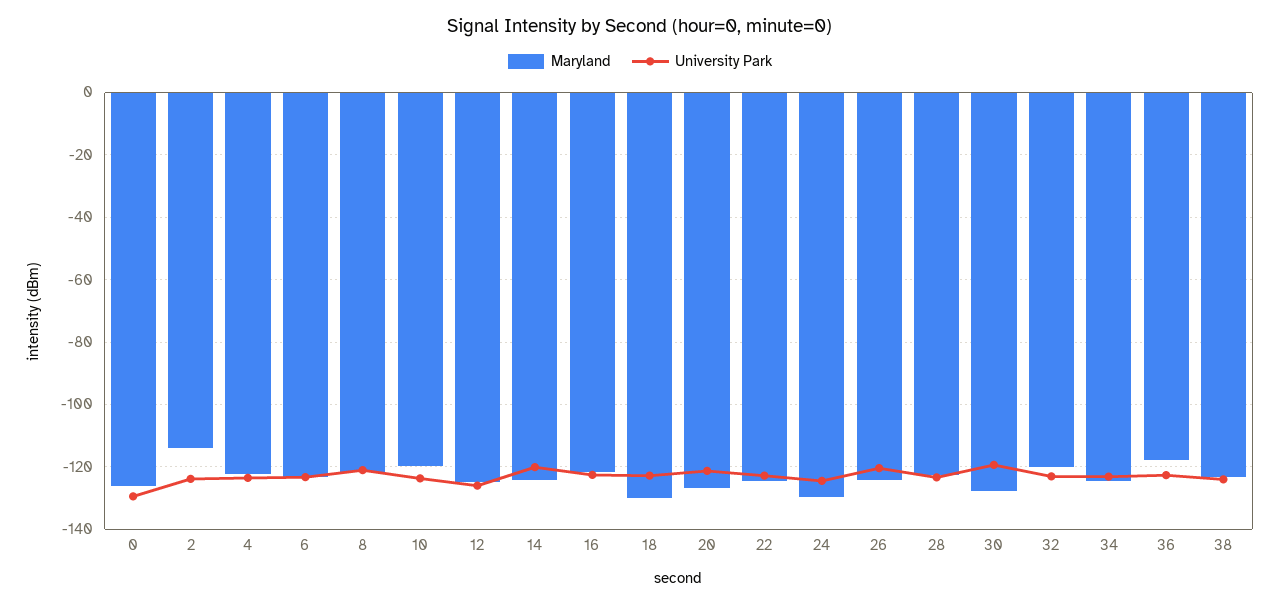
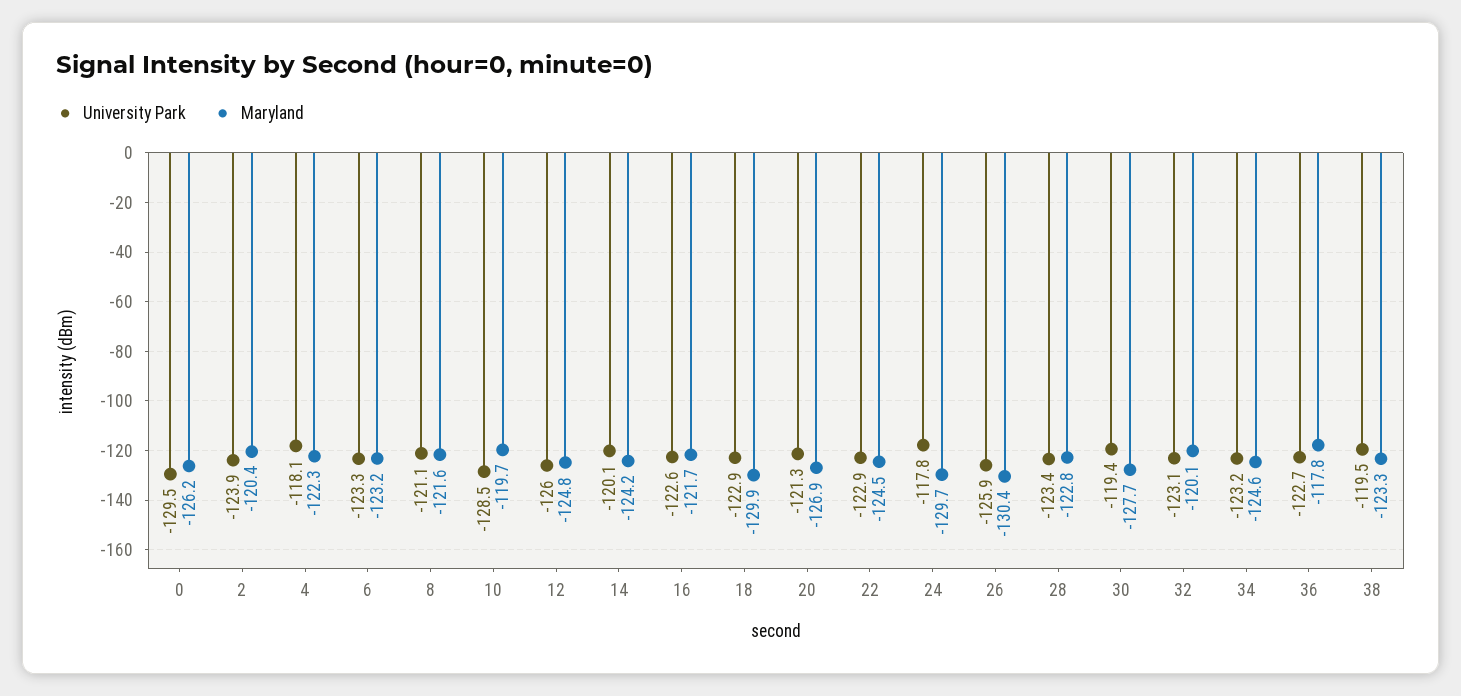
Maryland, 2: -114 -> -120.4
University Park, 4: -124 -> -118.1
University Park, 10: -124 -> -128.5
University Park, 24: -124 -> -117.8
Maryland, 26: -124 -> -130.4
University Park, 26: -120 -> -125.9
University Park, 38: -124 -> -119.5

